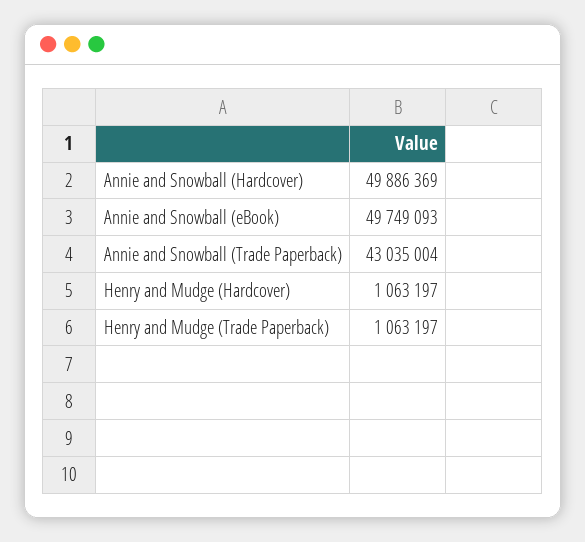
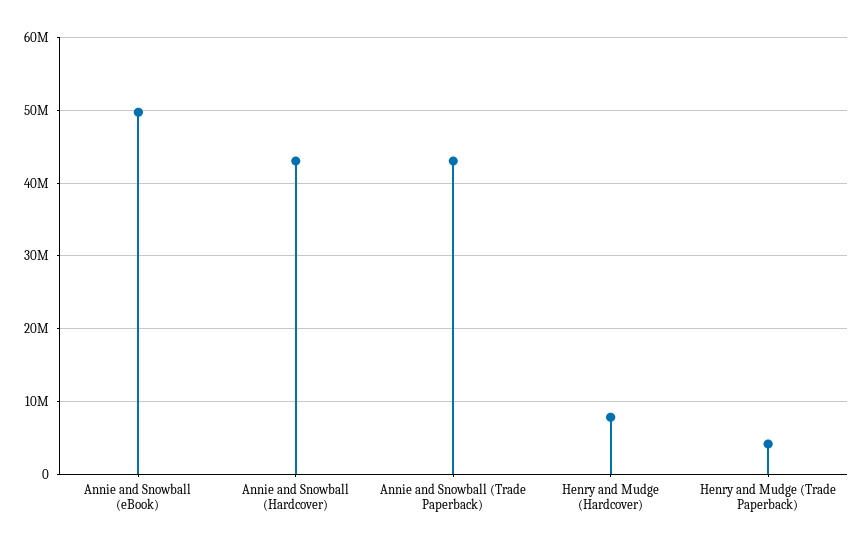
Annie and Snowball (Hardcover): 49886369 -> 43000000
Henry and Mudge (Hardcover): 1063197 -> 8000000
Henry and Mudge (Trade Paperback): 1063197 -> 4000000

